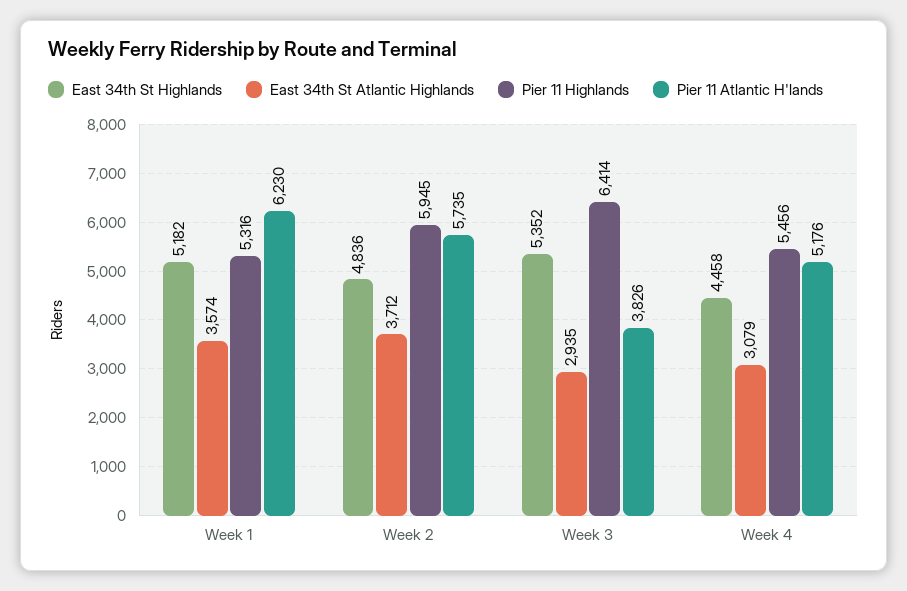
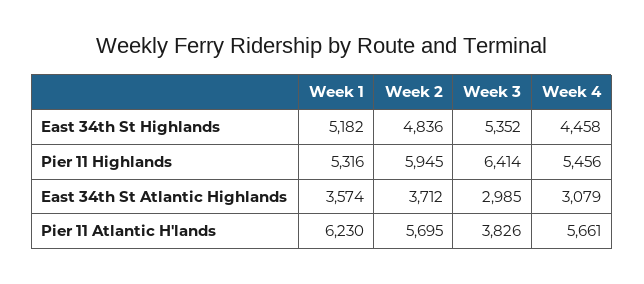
Pier 11 Atlantic H'lands, Week 2: 5735 -> 5695
East 34th St Atlantic Highlands, Week 3: 2935 -> 2985
Pier 11 Atlantic H'lands, Week 4: 5176 -> 5661

